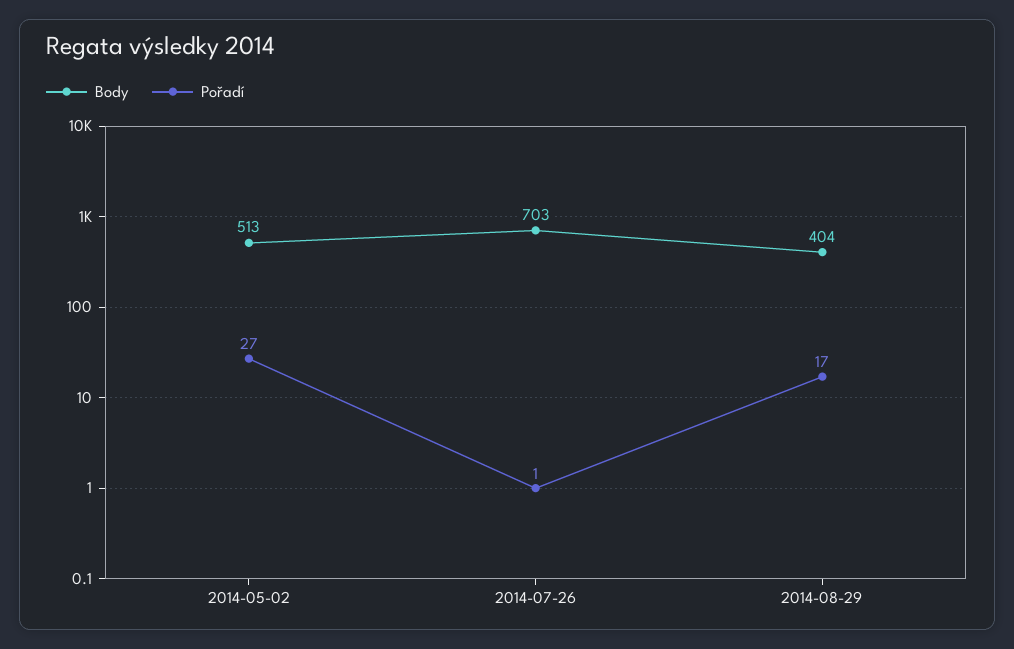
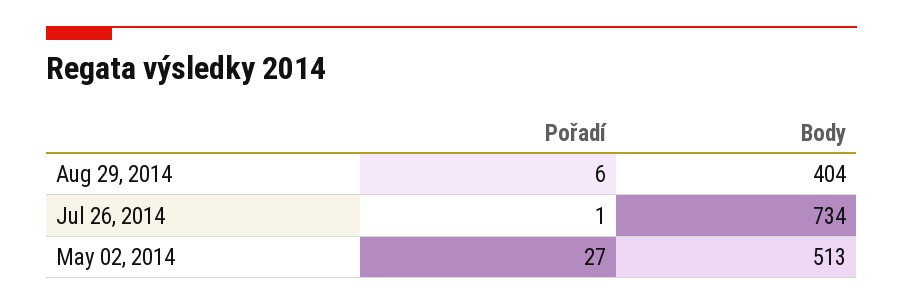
Body, 2014-07-26: 703 -> 734
Pořadí, 2014-08-29: 17 -> 6

